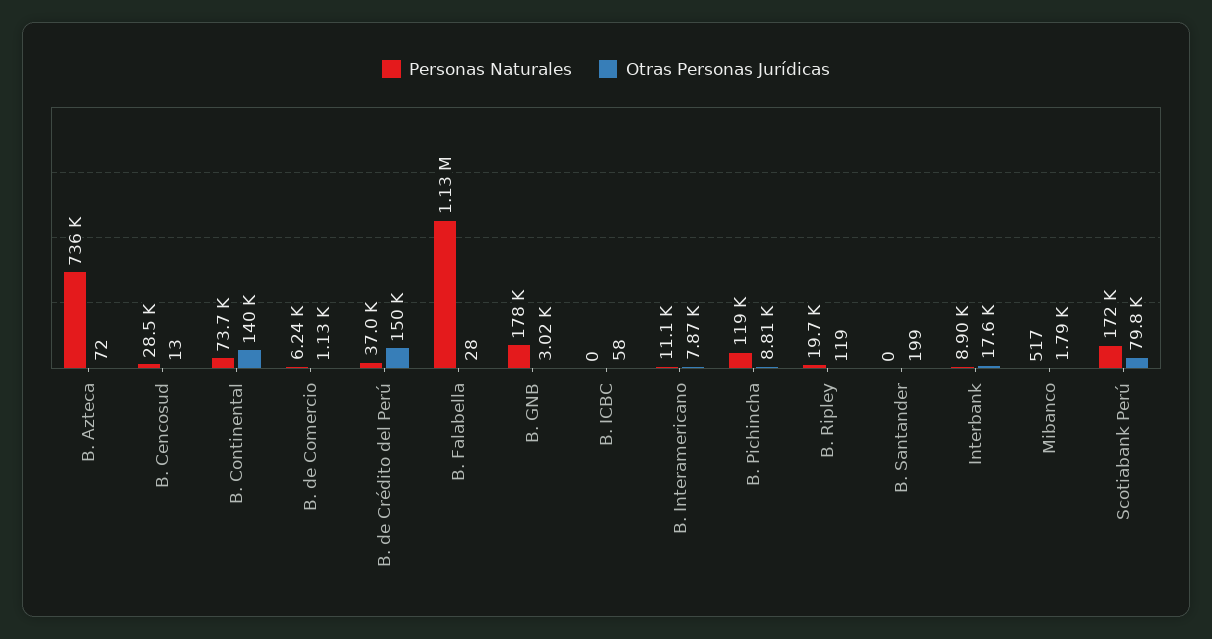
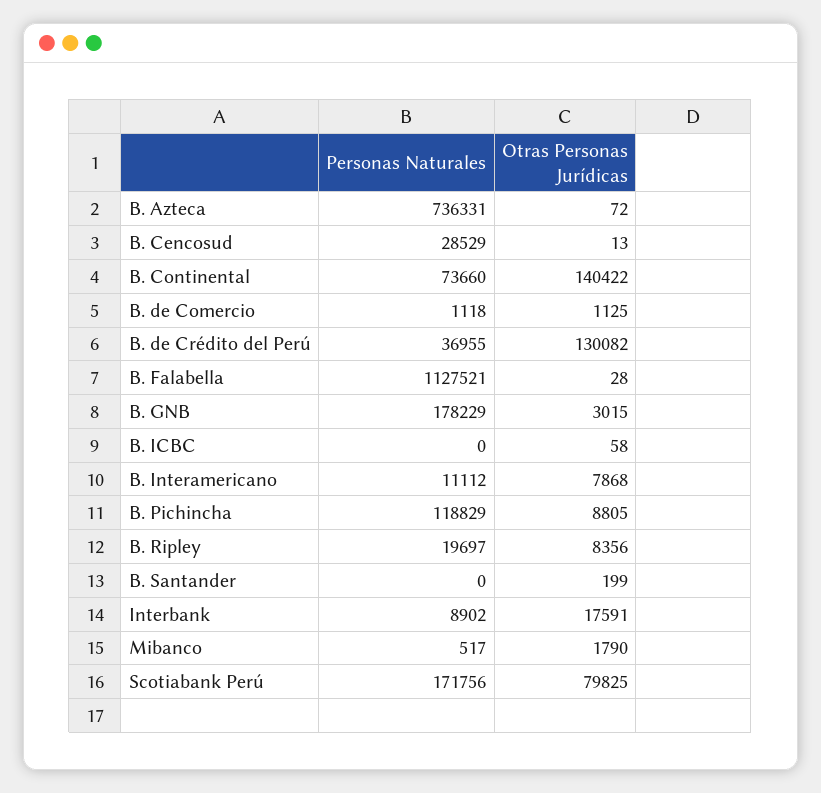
Personas Naturales, B. de Comercio: 6240 -> 1118
Otras Personas Jurídicas, B. de Crédito del Perú: 150000 -> 130082
Otras Personas Jurídicas, B. Ripley: 119 -> 8356

